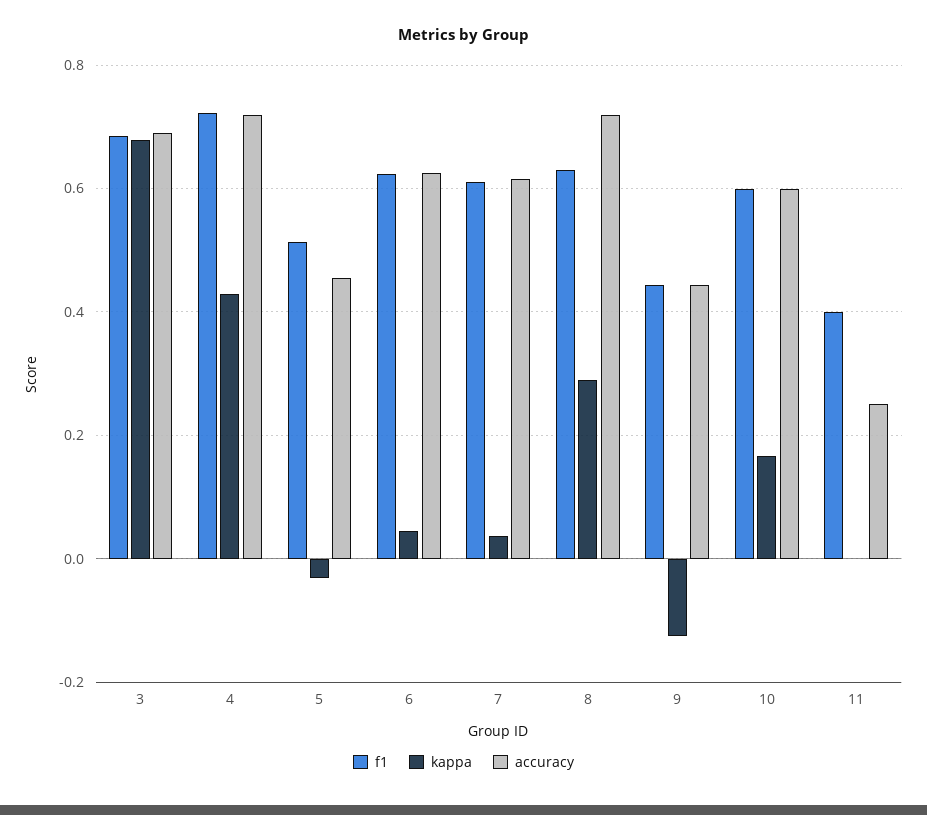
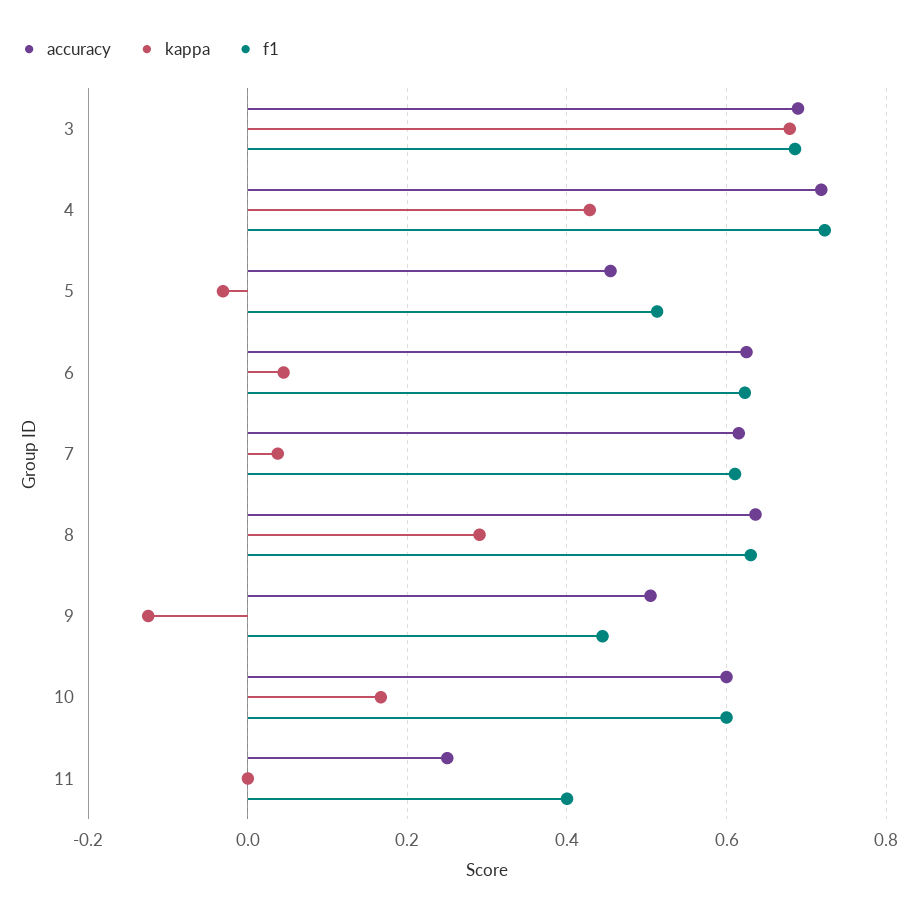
accuracy, 8: 0.72 -> 0.64
accuracy, 9: 0.44 -> 0.5

